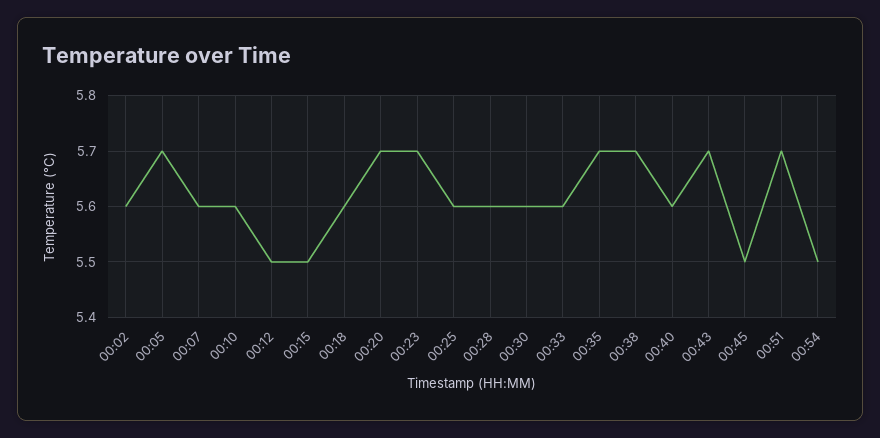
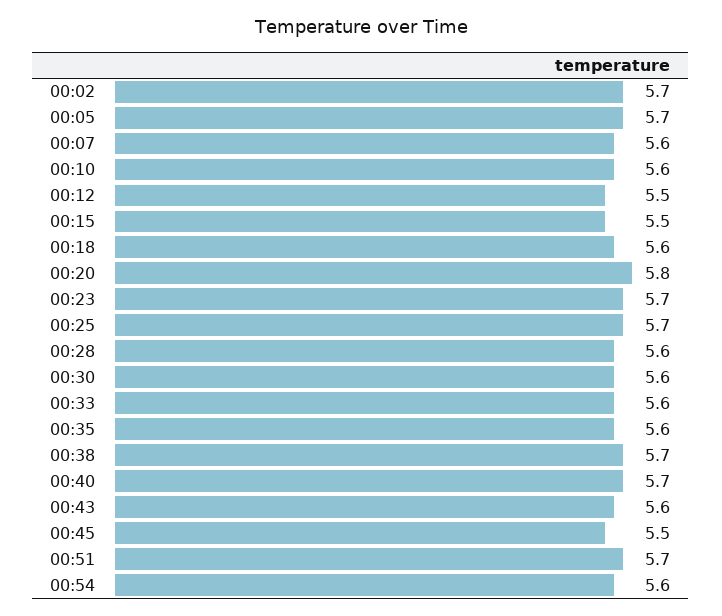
00:02: 5.6 -> 5.7
00:20: 5.7 -> 5.8
00:25: 5.6 -> 5.7
00:35: 5.7 -> 5.6
00:40: 5.6 -> 5.7
00:43: 5.7 -> 5.6
00:54: 5.5 -> 5.6

